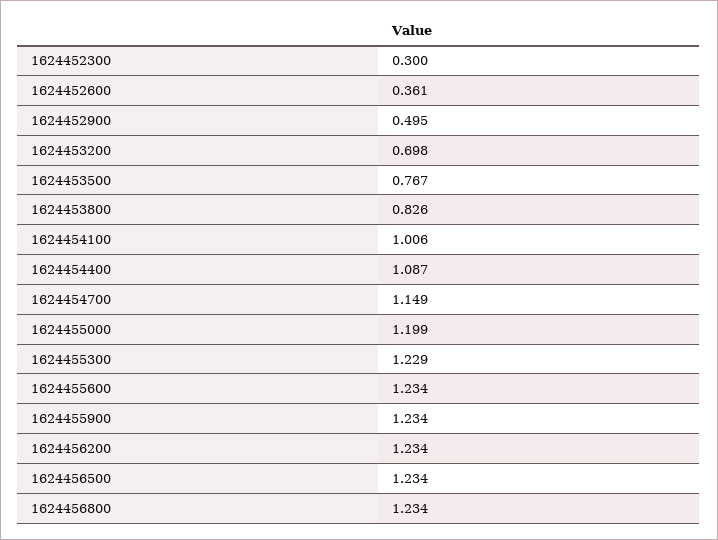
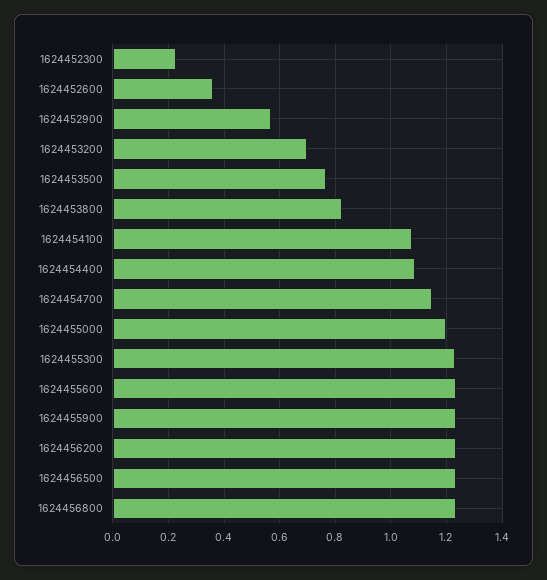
1624452300: 0.3 -> 0.225
1624452900: 0.495 -> 0.575
1624454100: 1.006 -> 1.075

